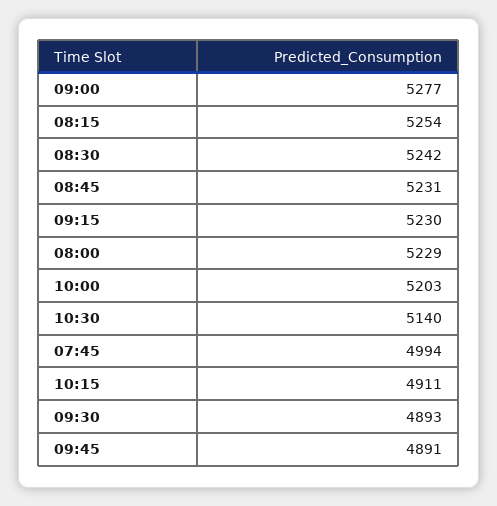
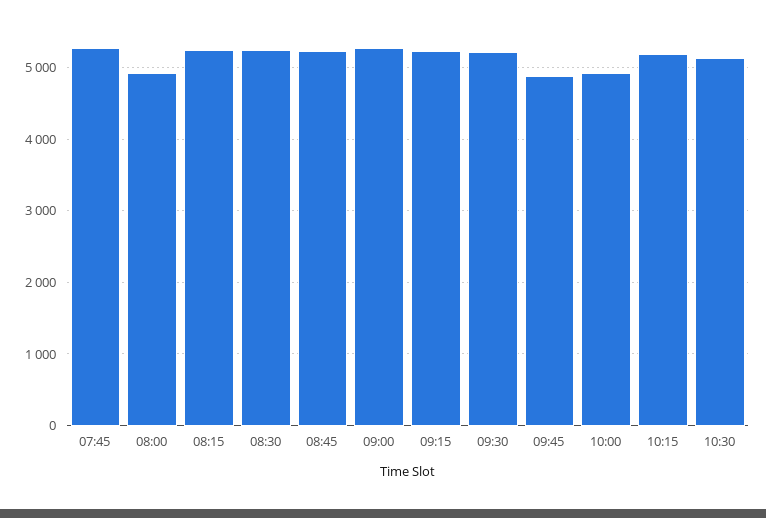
08:00: 5229 -> 4900
10:00: 5203 -> 4900
07:45: 4994 -> 5300
10:15: 4911 -> 5200
09:30: 4893 -> 5200

